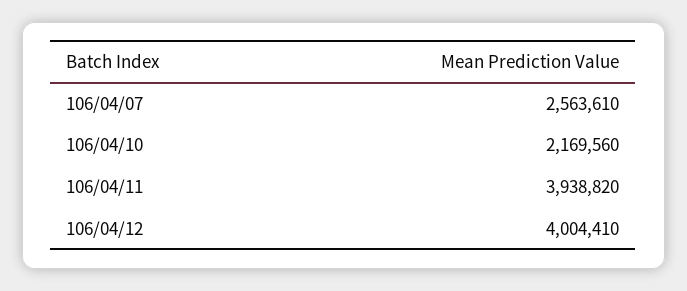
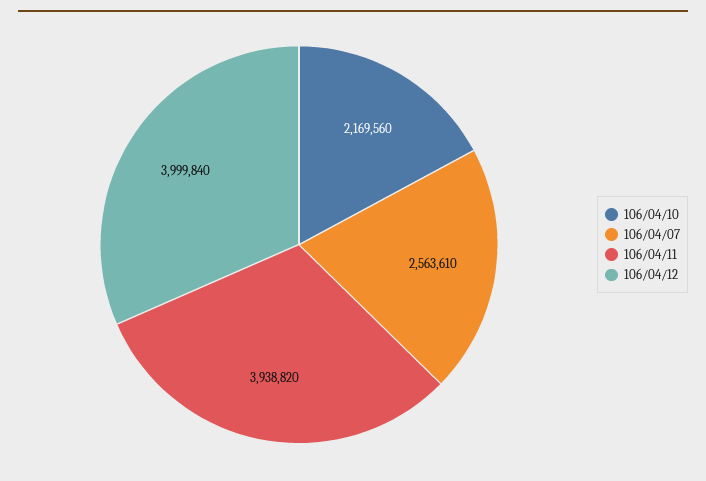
106/04/12: 4004410 -> 3999840

